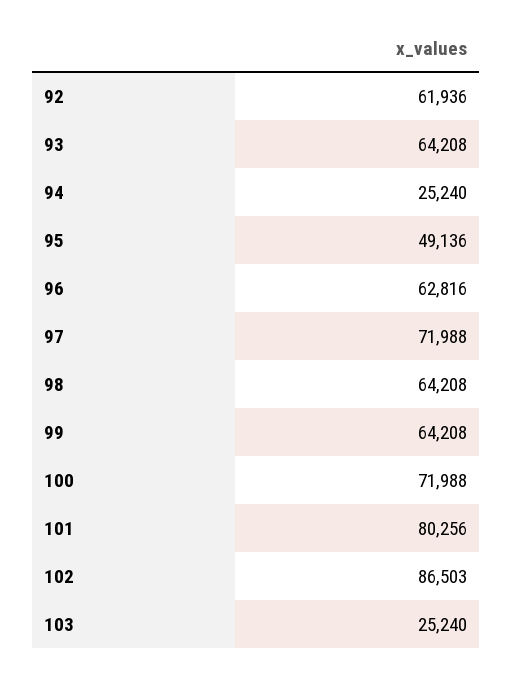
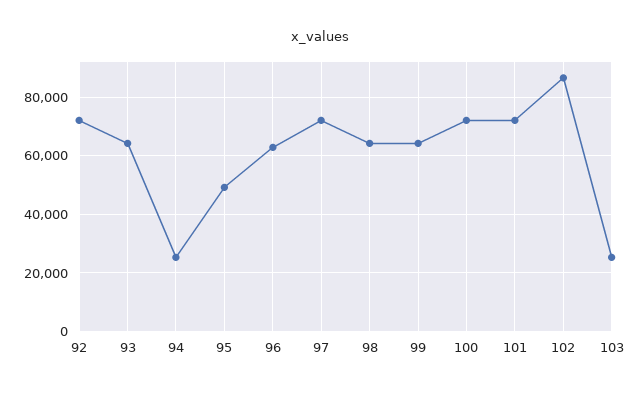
92: 61936 -> 72500
101: 80256 -> 72500

